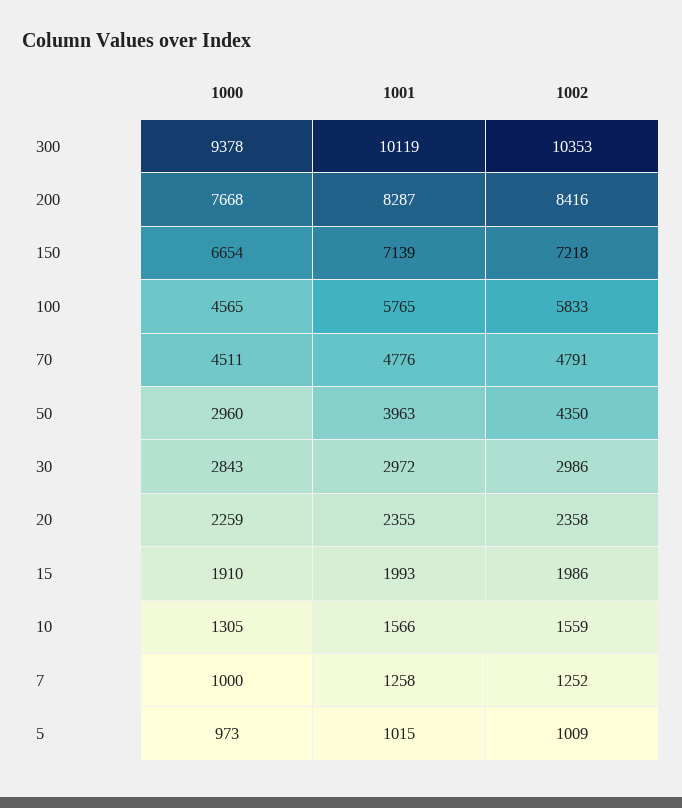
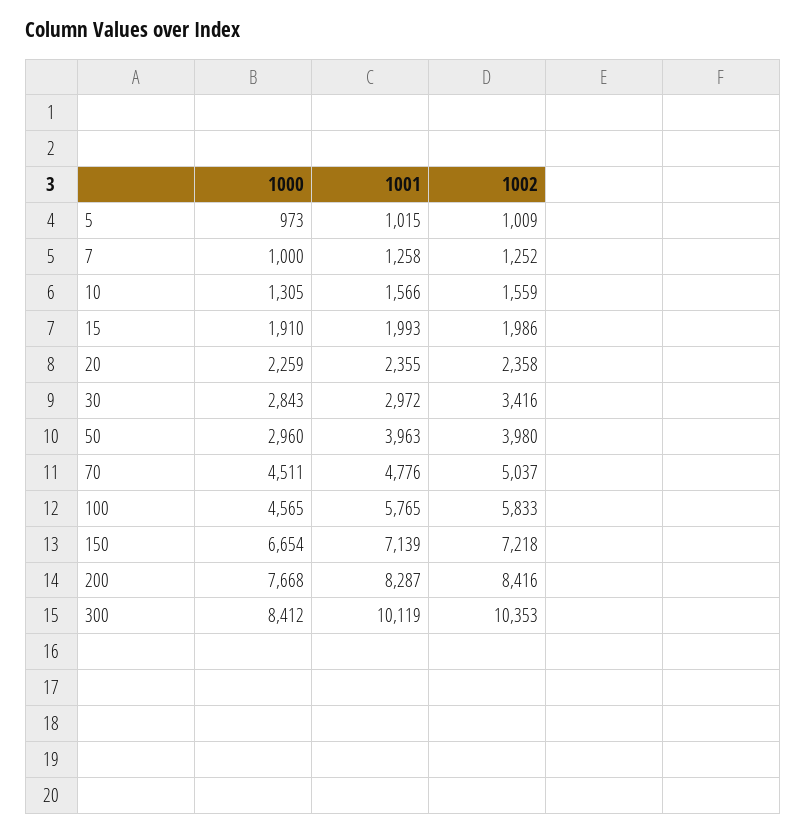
1000, 300: 9378 -> 8412
1002, 70: 4791 -> 5037
1002, 50: 4350 -> 3980
1002, 30: 2986 -> 3416

